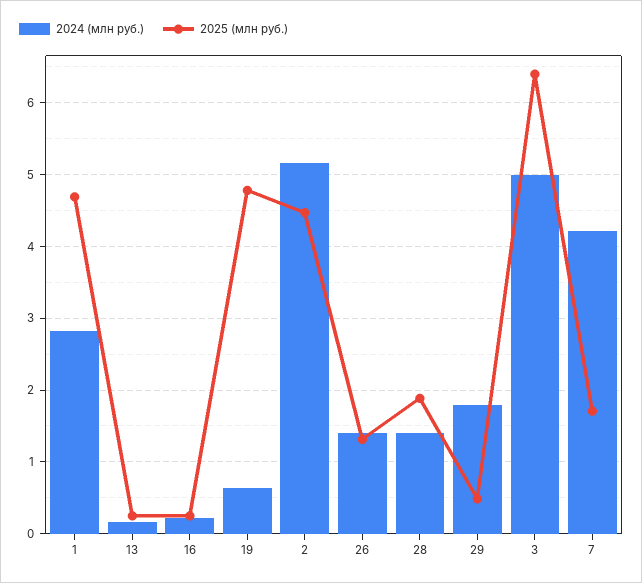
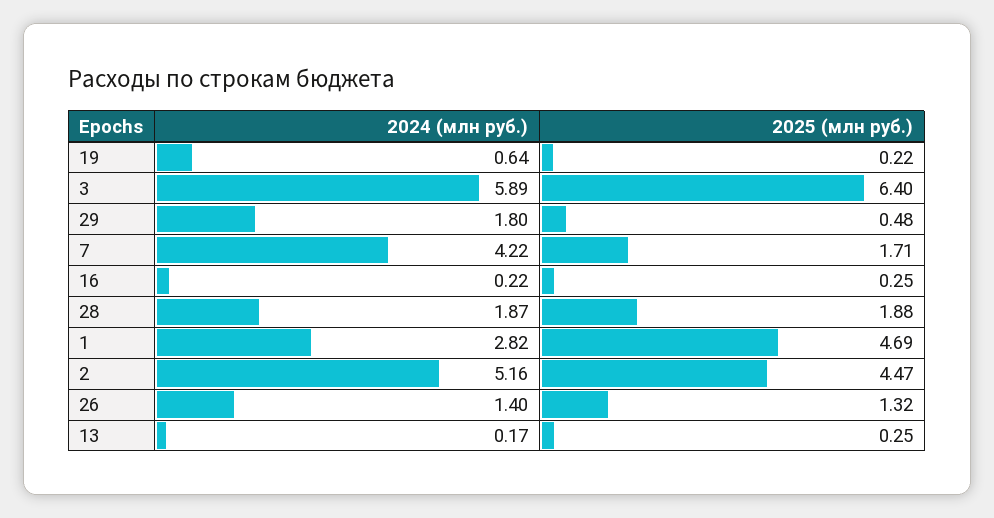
2025 (млн руб.), 19: 4.8 -> 0.22
2024 (млн руб.), 28: 1.4 -> 1.87
2024 (млн руб.), 3: 5 -> 5.89

